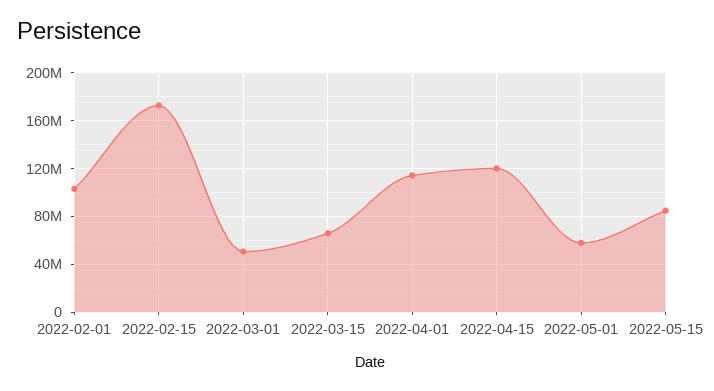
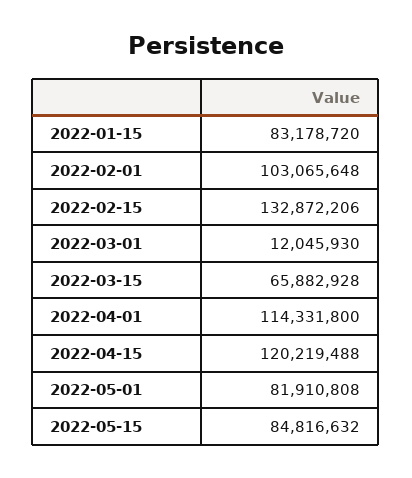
2022-02-15: 170000000 -> 132872206
2022-03-01: 50000000 -> 12045930
2022-05-01: 60000000 -> 81910808
2022-01-15: none -> 83178720

